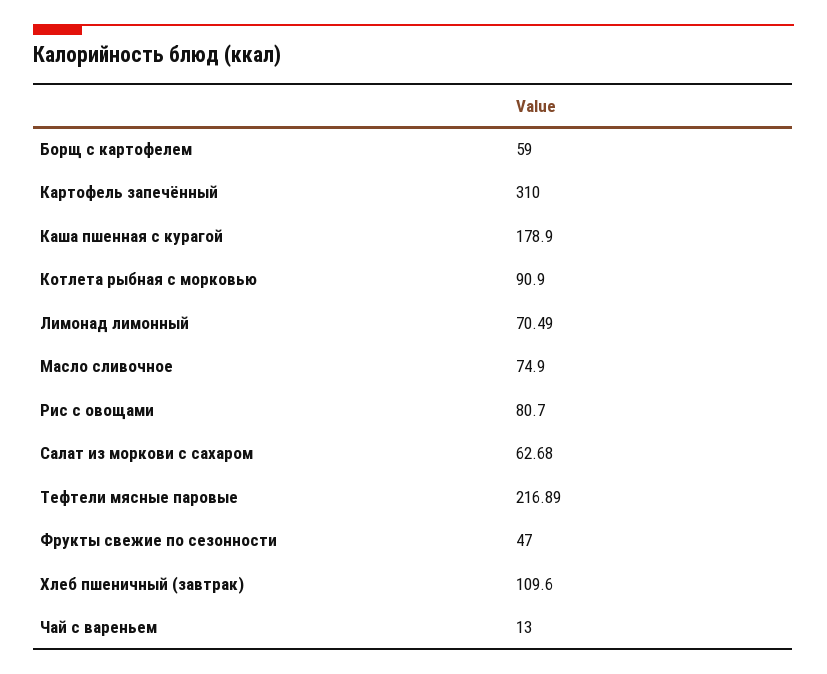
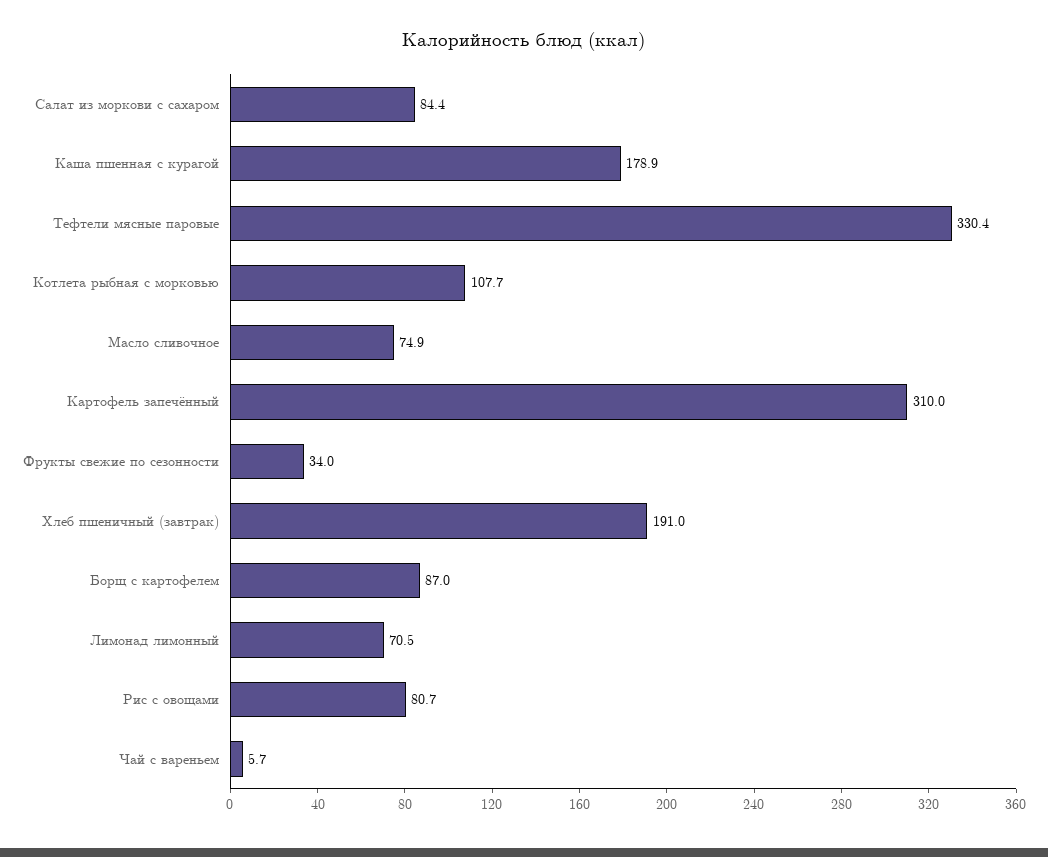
Борщ с картофелем: 59 -> 87
Котлета рыбная с морковью: 90.9 -> 107.7
Салат из моркови с сахаром: 62.68 -> 84.4
Тефтели мясные паровые: 216.89 -> 330.4
Фрукты свежие по сезонности: 47 -> 34
Хлеб пшеничный (завтрак): 109.6 -> 191
Чай с вареньем: 13 -> 5.7

